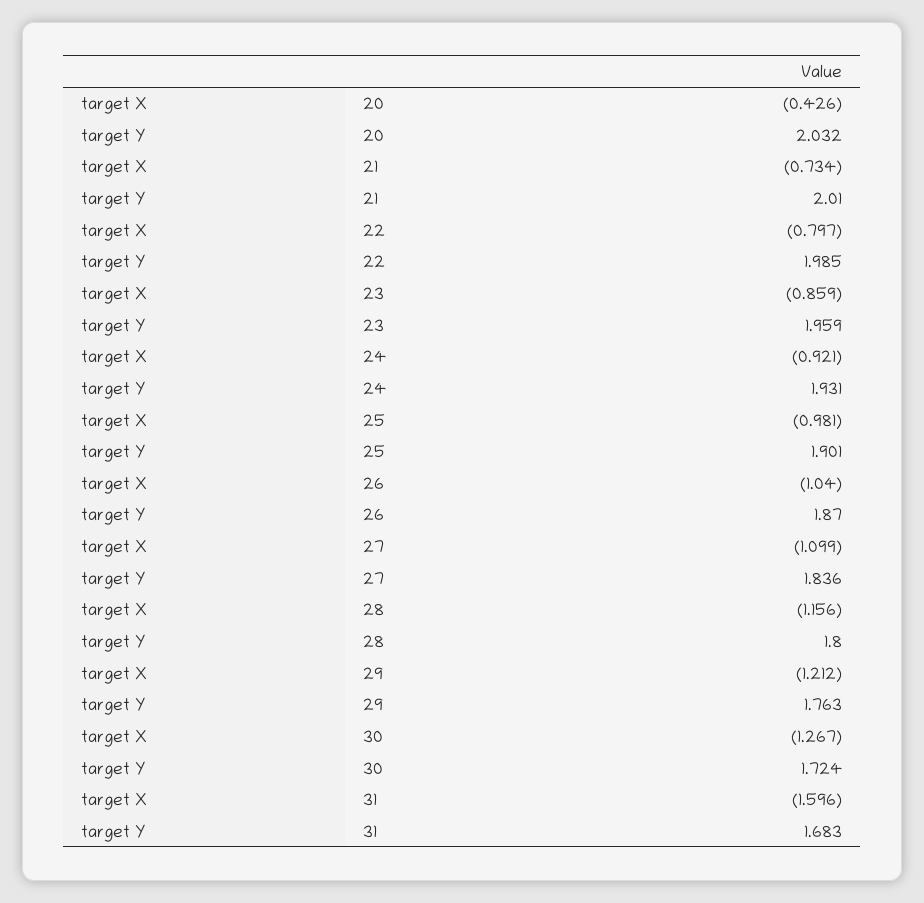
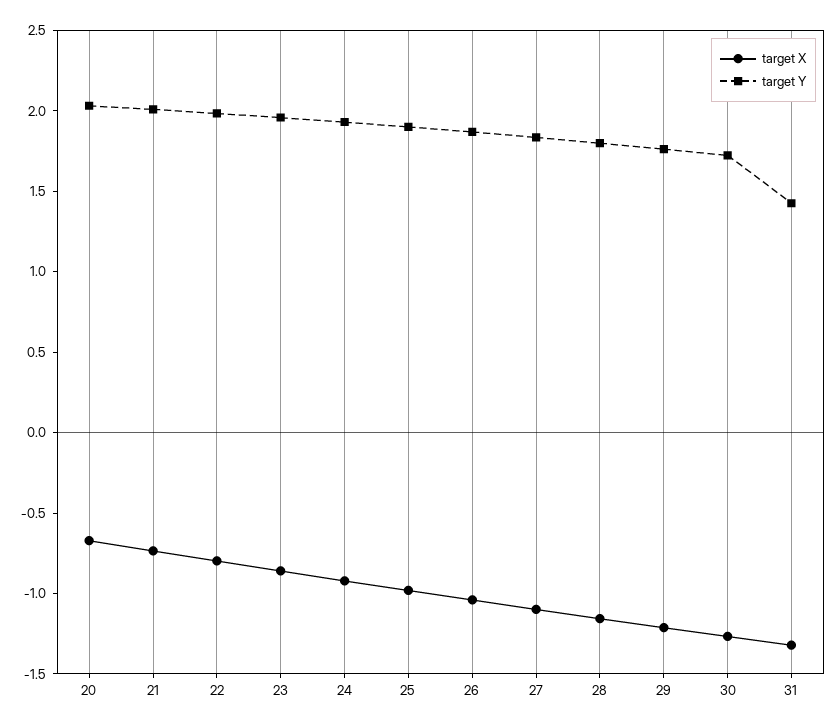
target X, 20: -0.426 -> -0.7
target X, 31: -1.596 -> -1.3
target Y, 31: 1.683 -> 1.4

